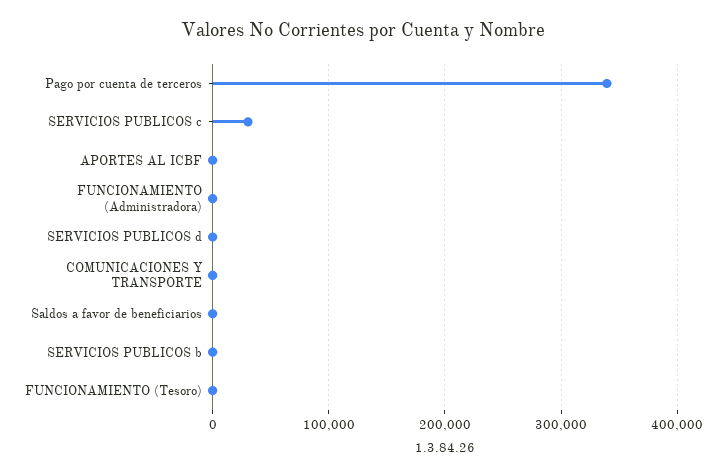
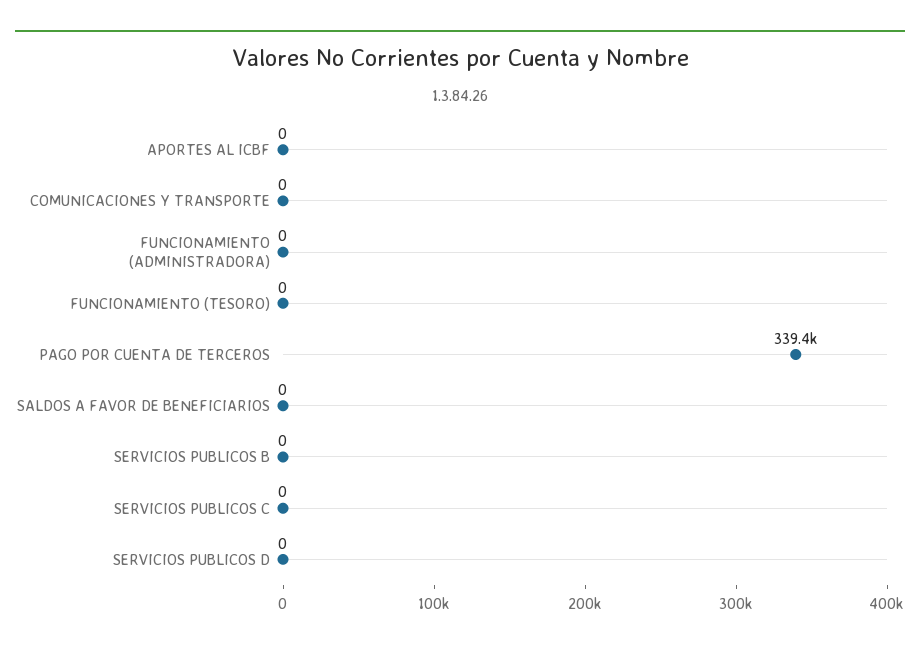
SERVICIOS PUBLICOS c: 30000 -> 0

